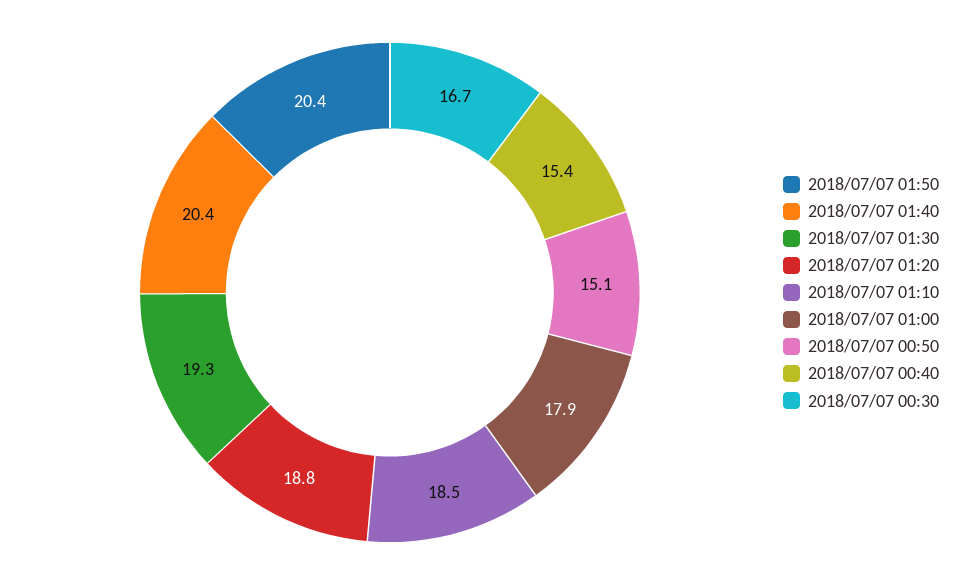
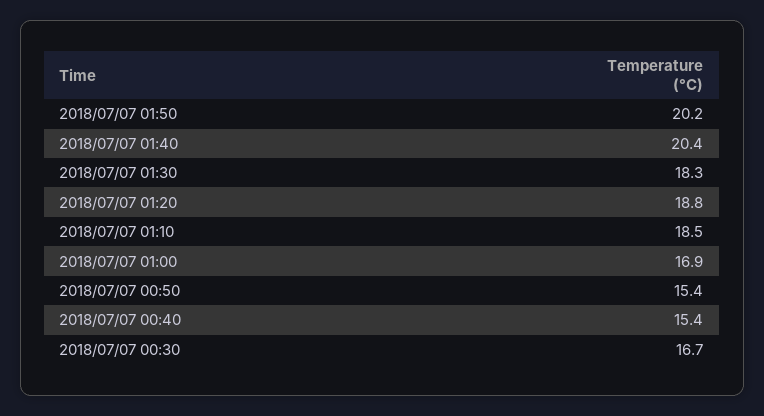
2018/07/07 01:50: 20.4 -> 20.2
2018/07/07 01:30: 19.3 -> 18.3
2018/07/07 01:00: 17.9 -> 16.9
2018/07/07 00:50: 15.1 -> 15.4

